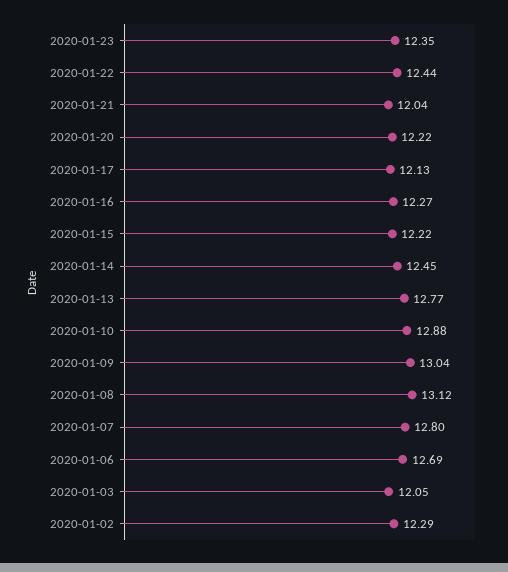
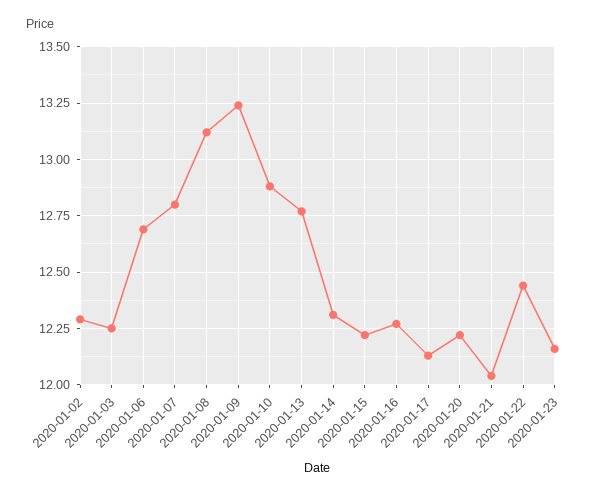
2020-01-23: 12.35 -> 12.15
2020-01-14: 12.45 -> 12.3
2020-01-09: 13.04 -> 13.25
2020-01-03: 12.05 -> 12.25

